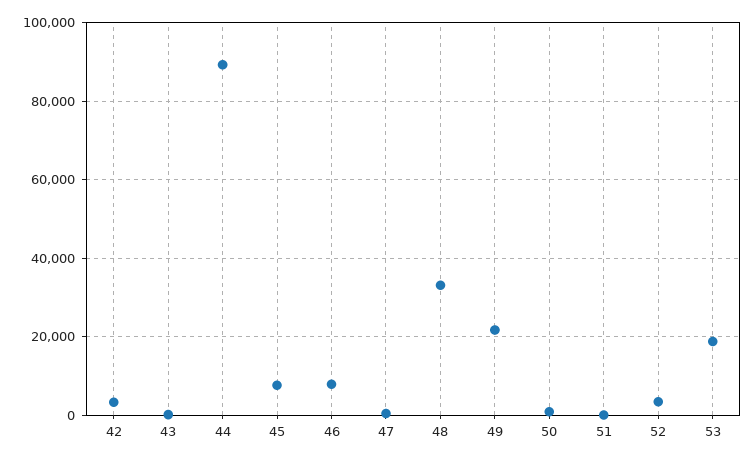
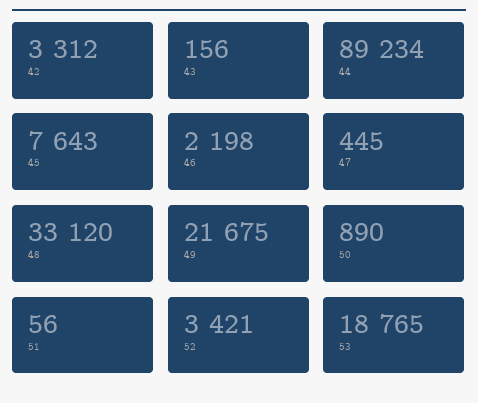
46: 8000 -> 2198

